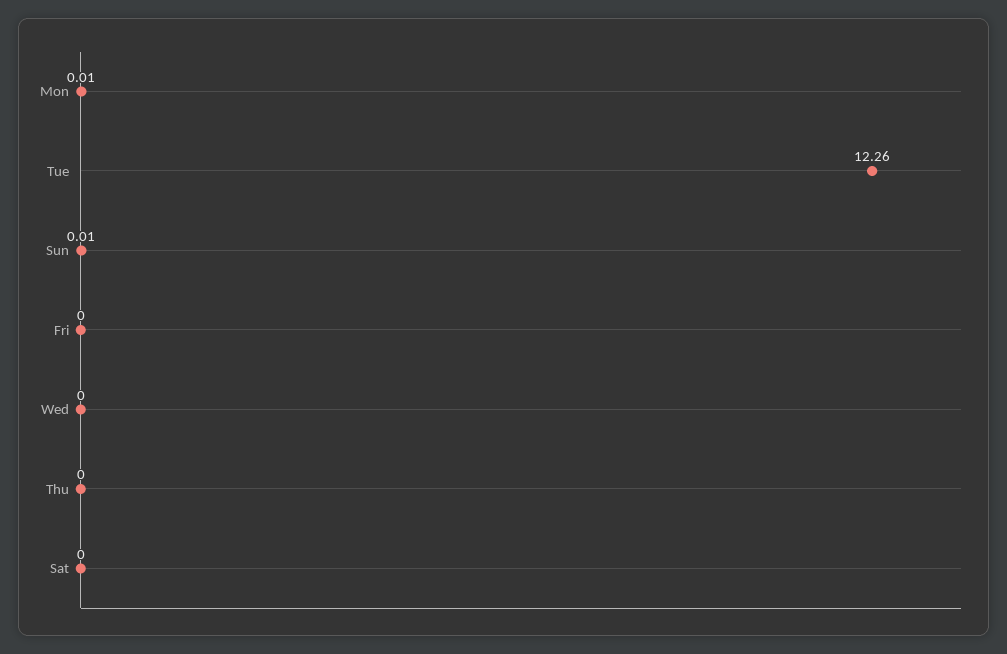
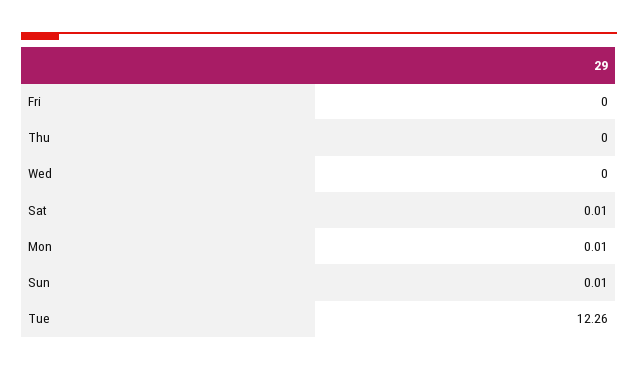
Sat: 0 -> 0.01

